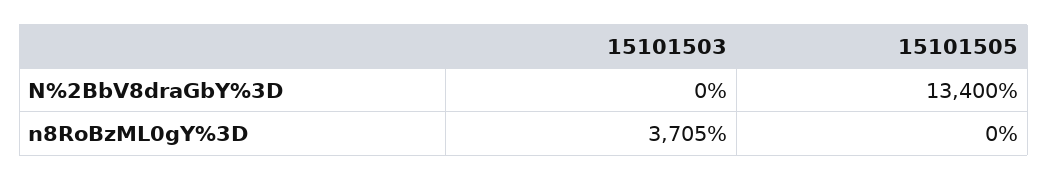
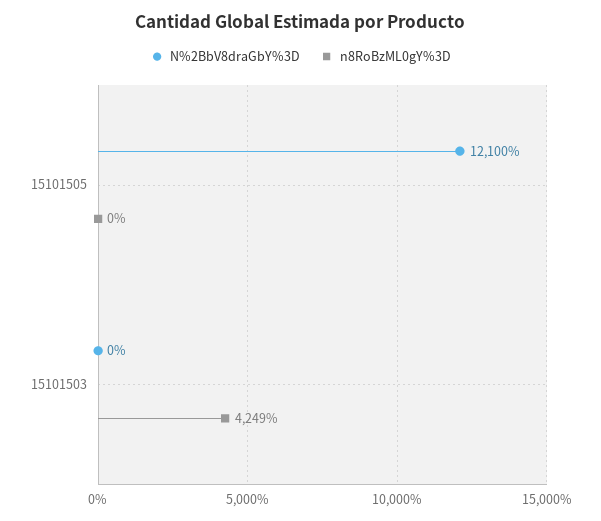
N%2BbV8draGbY%3D, 15101505: 13400 -> 12100
n8RoBzML0gY%3D, 15101503: 3705 -> 4249

